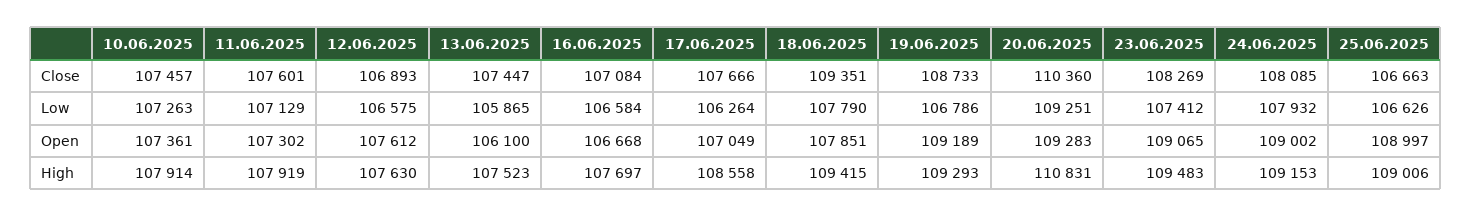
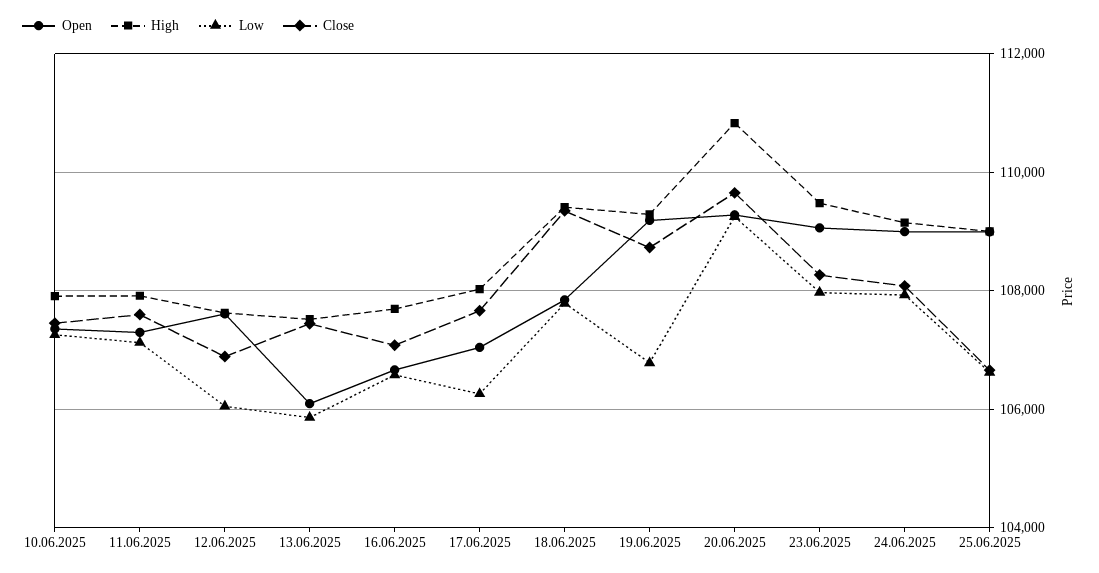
Close, 20.06.2025: 110360 -> 109600
Low, 12.06.2025: 106575 -> 106000
Low, 23.06.2025: 107412 -> 108000
High, 17.06.2025: 108558 -> 108000

